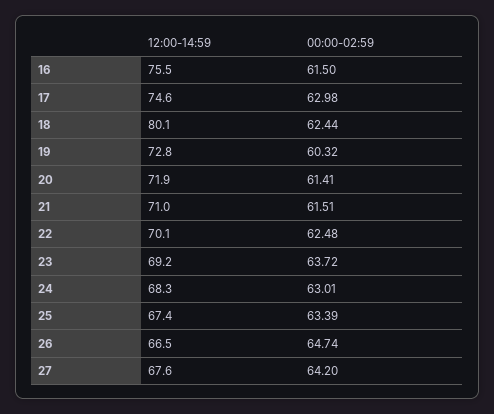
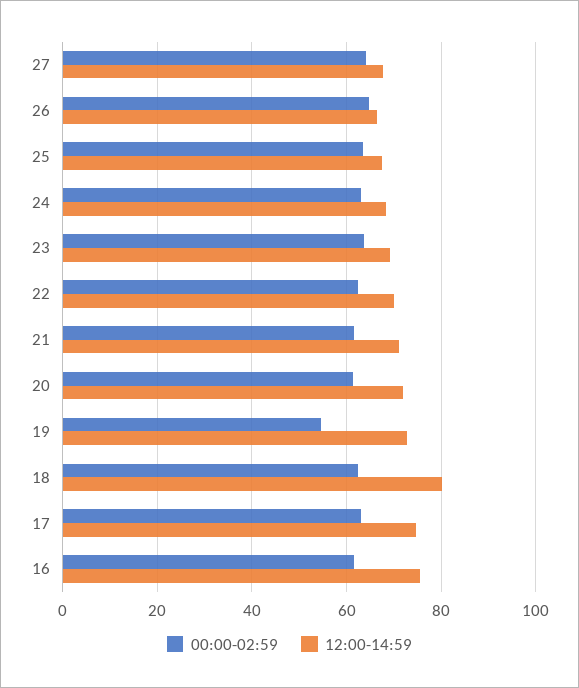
00:00-02:59, 19: 60.32 -> 54

